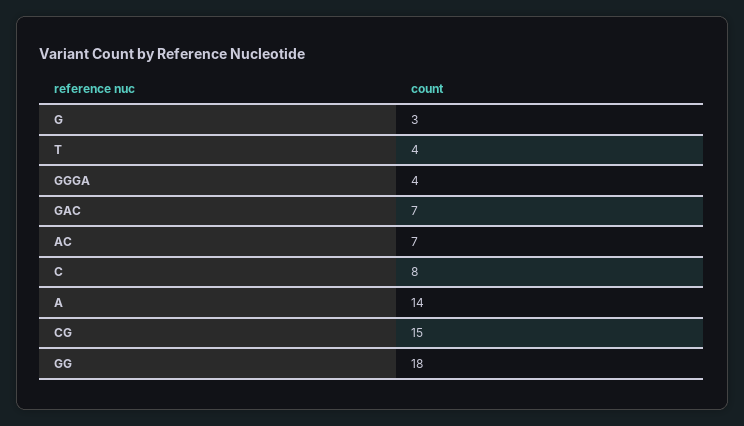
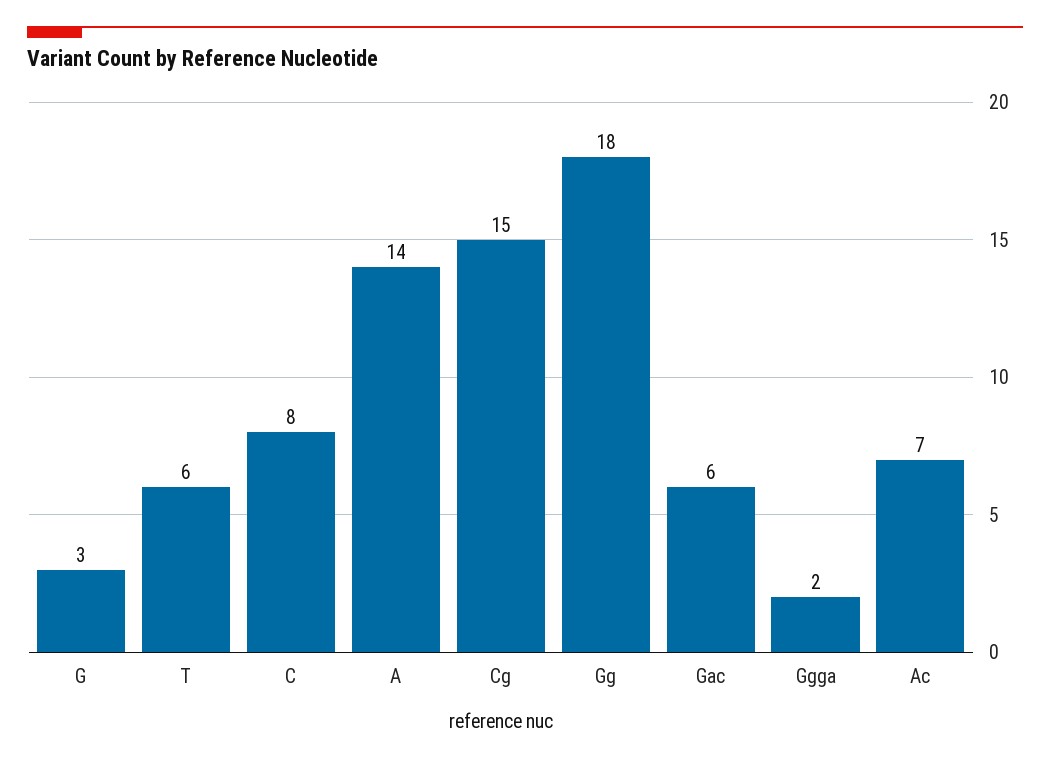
T: 4 -> 6
GGGA: 4 -> 2
GAC: 7 -> 6

